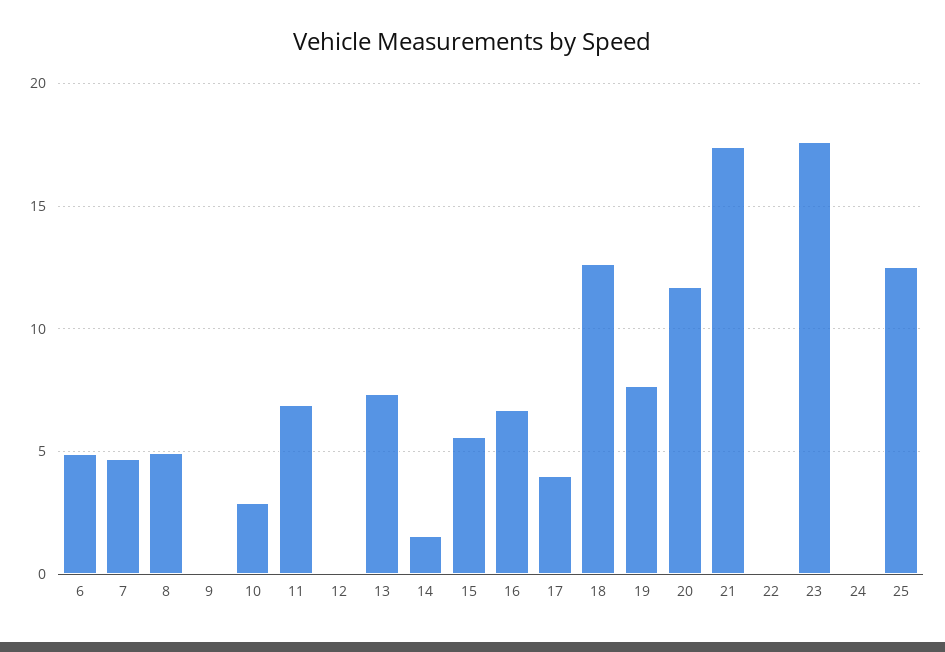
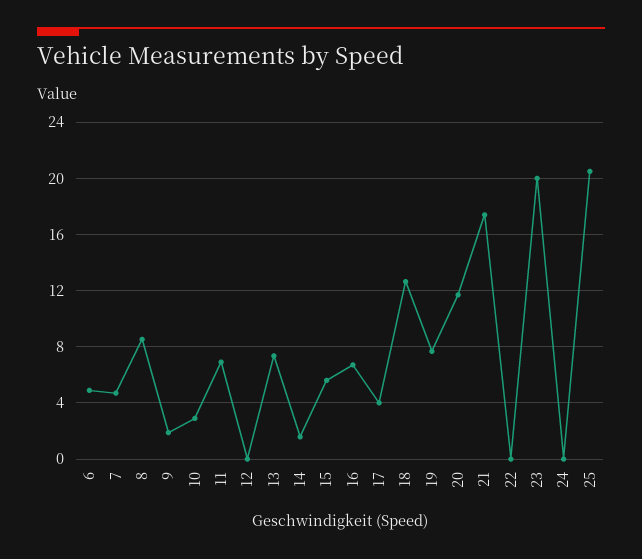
8: 5 -> 8.5
9: 0 -> 2
23: 17.5 -> 20
25: 12.5 -> 20.5

